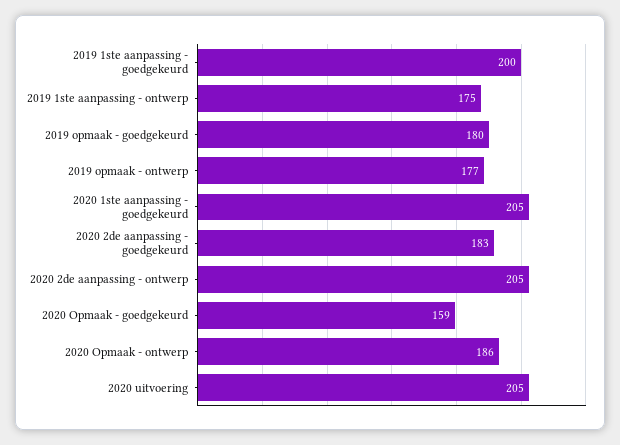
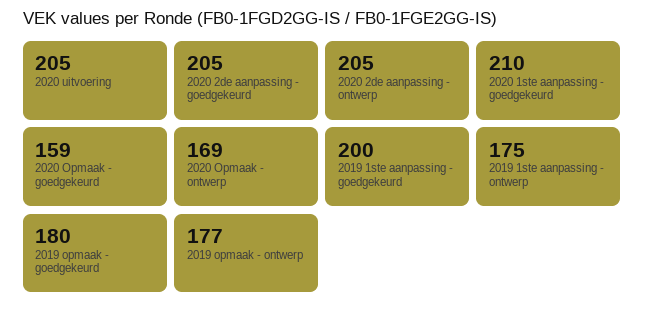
2020 1ste aanpassing - goedgekeurd: 205 -> 210
2020 2de aanpassing - goedgekeurd: 183 -> 205
2020 Opmaak - ontwerp: 186 -> 169

